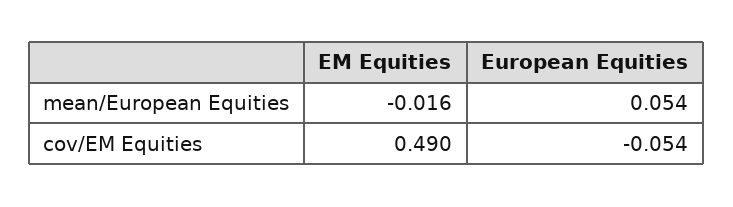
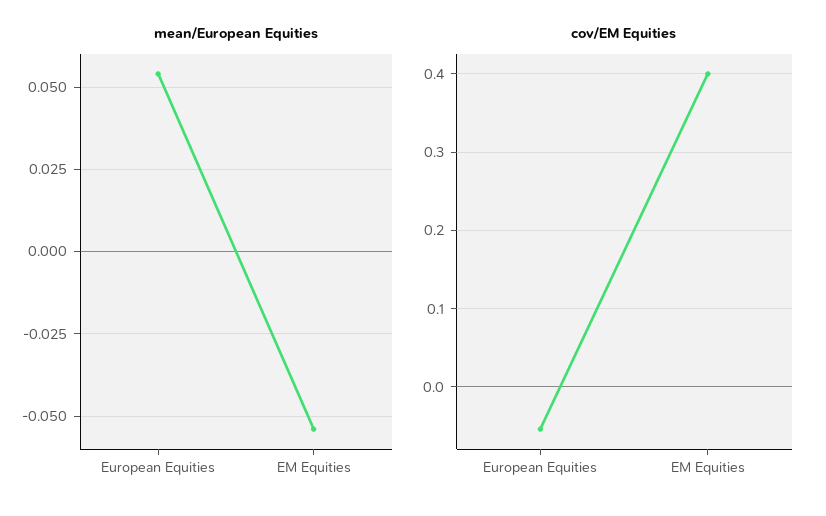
mean/European Equities, EM Equities: -0.016 -> -0.055
cov/EM Equities, EM Equities: 0.49 -> 0.4

